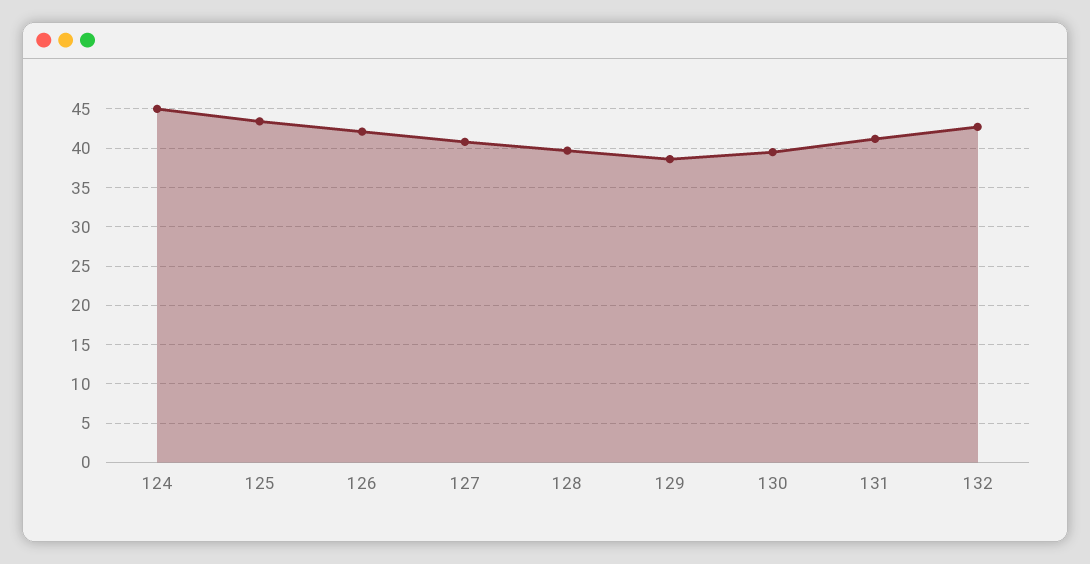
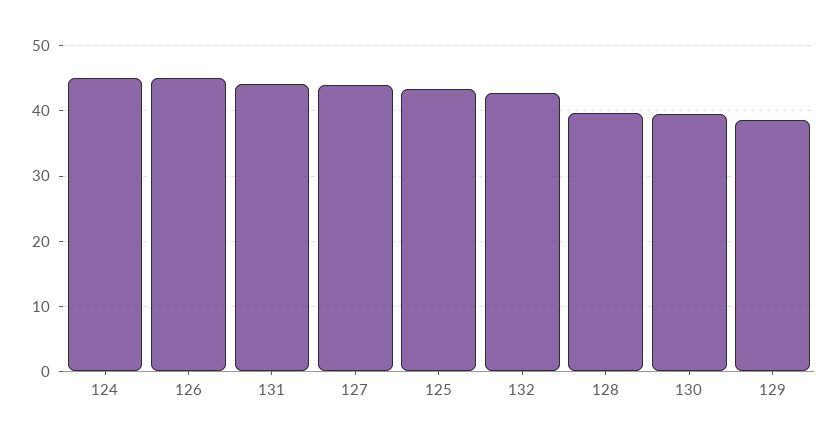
126: 42 -> 45
127: 41 -> 44
131: 41 -> 44

